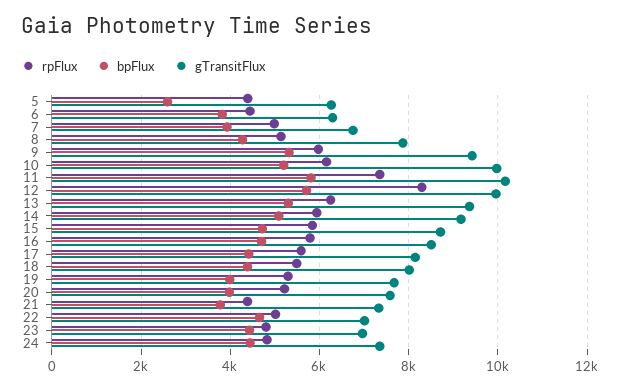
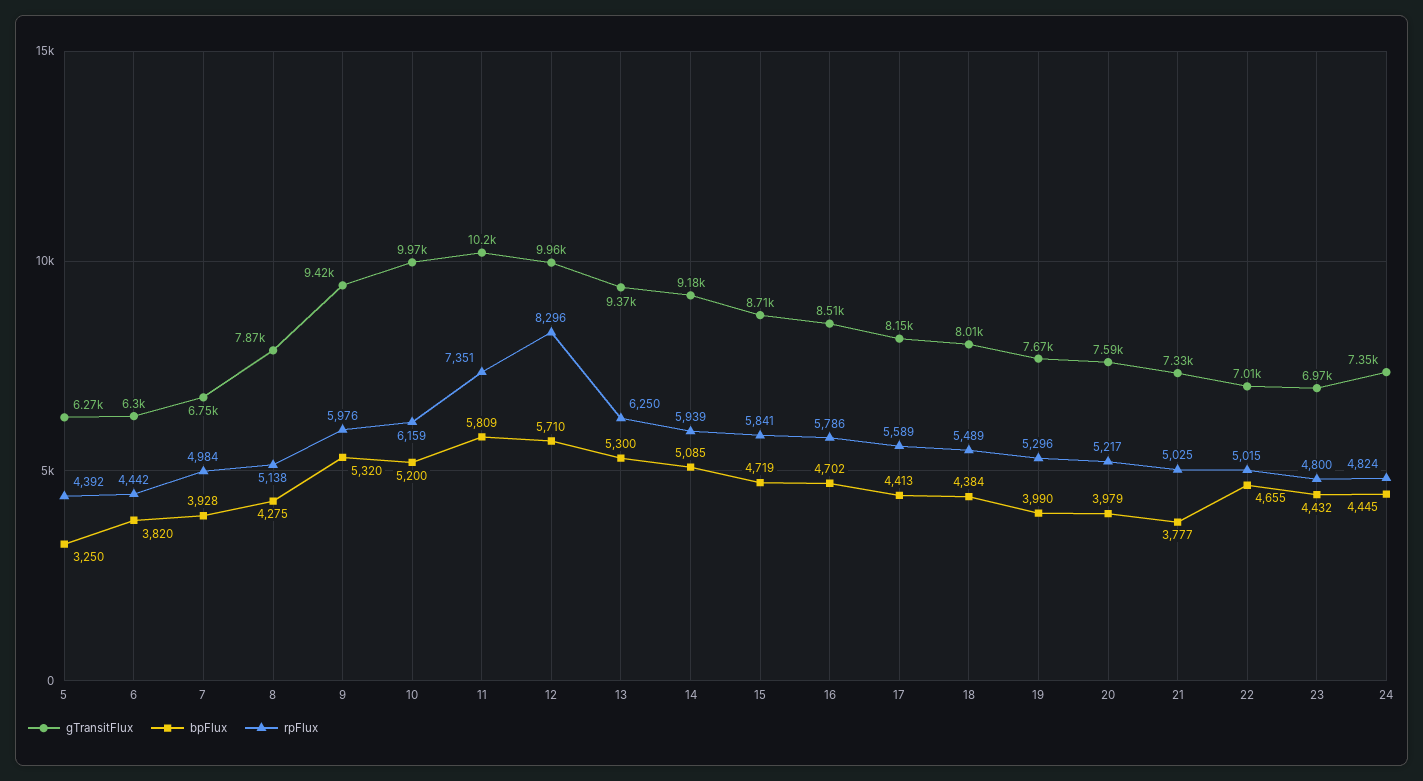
bpFlux, 5: 2600 -> 3250
rpFlux, 21: 4400 -> 5025

